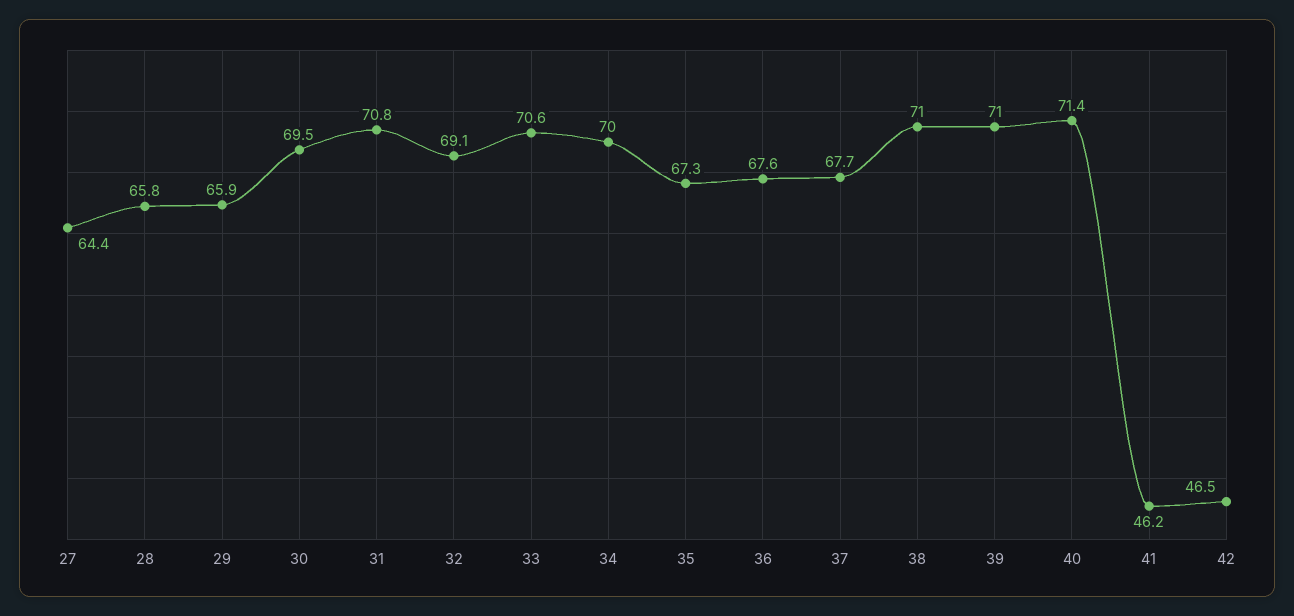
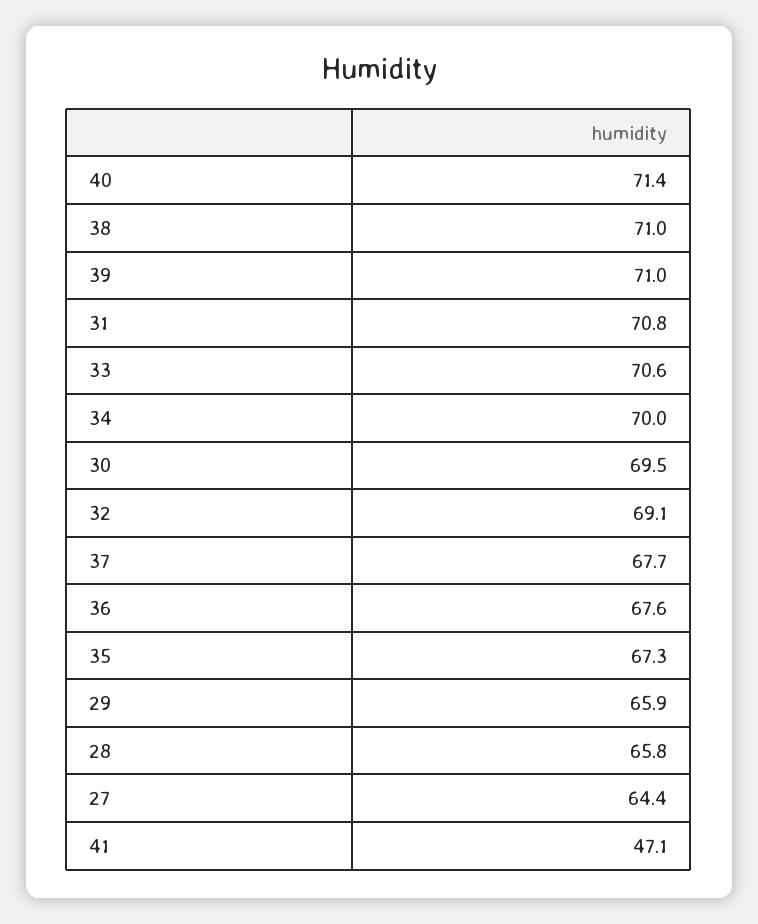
41: 46.2 -> 47.1
42: 46.5 -> none

